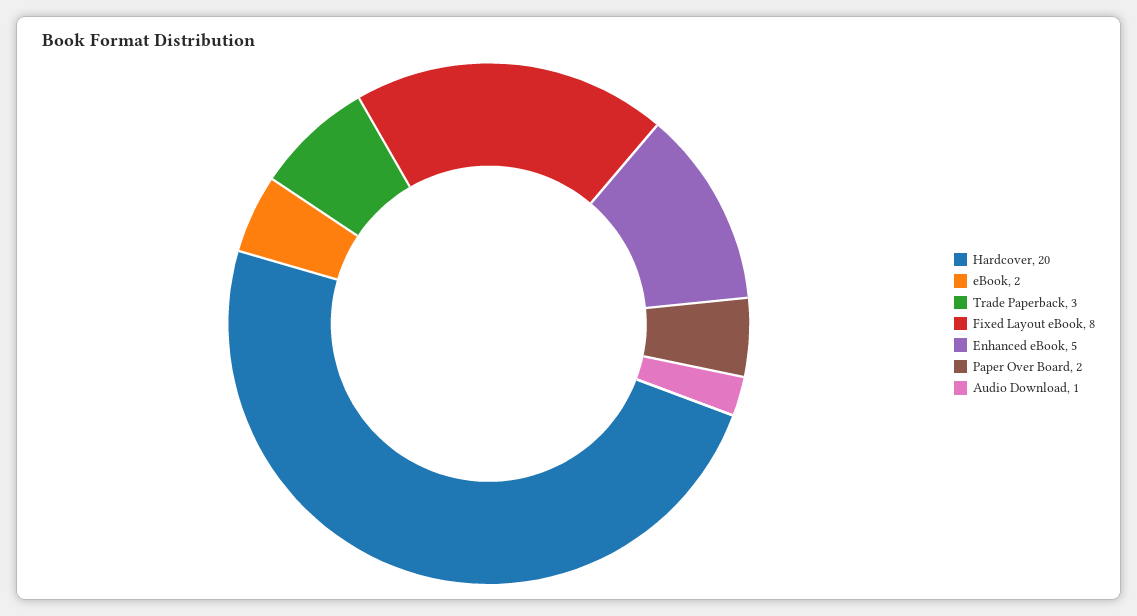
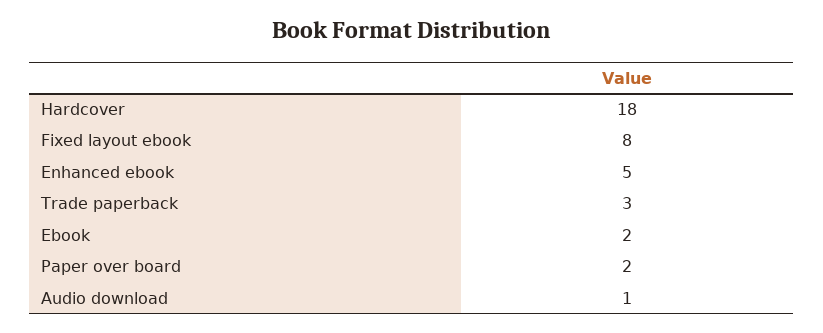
Hardcover: 20 -> 18

